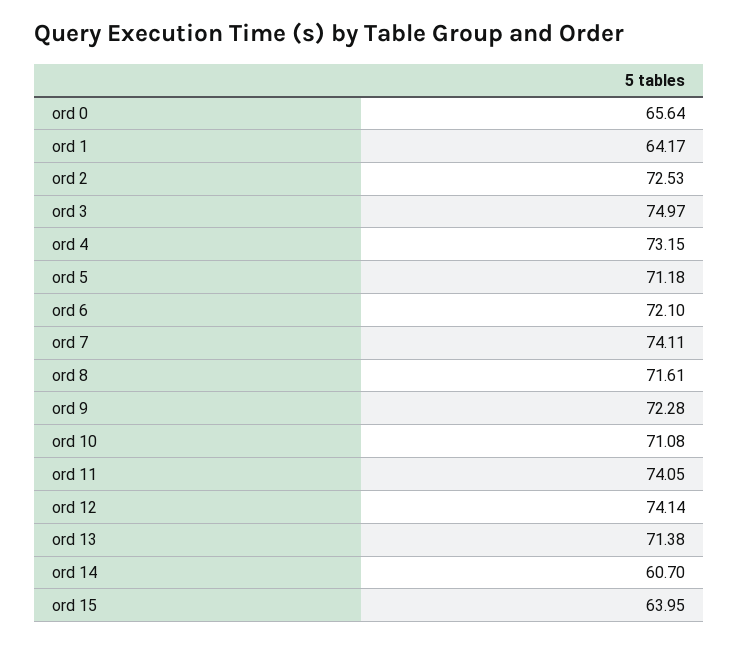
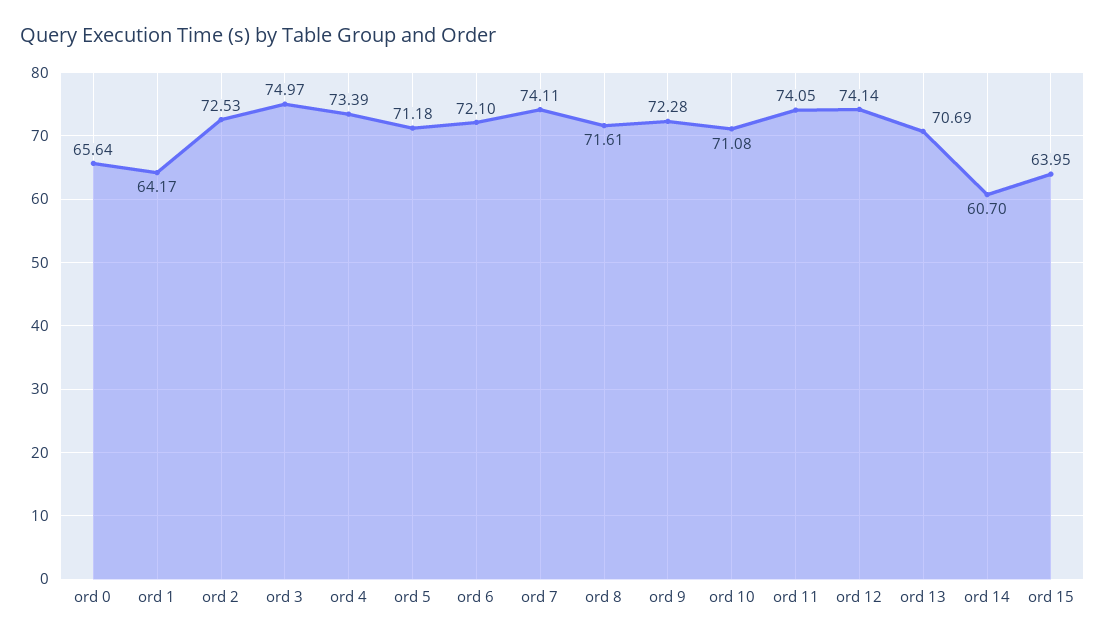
ord 4: 73.15 -> 73.39
ord 13: 71.38 -> 70.69

